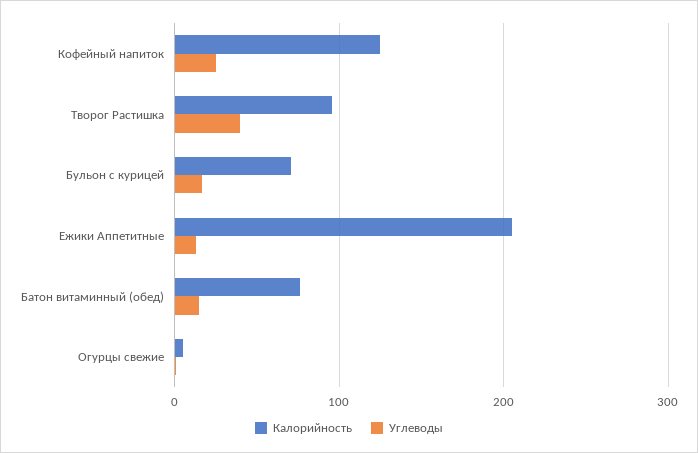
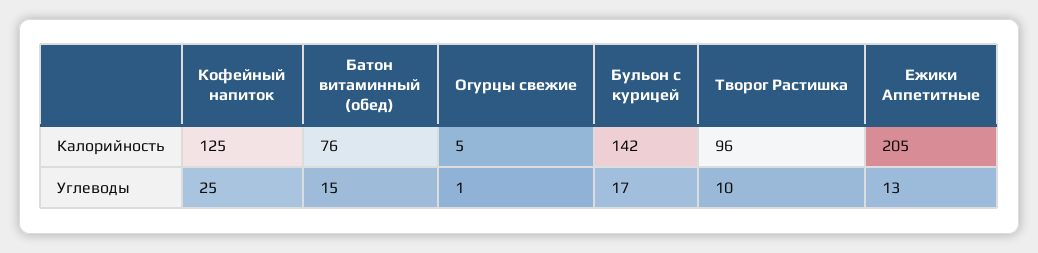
Углеводы, Творог Растишка: 40 -> 10
Калорийность, Бульон с курицей: 70 -> 142

